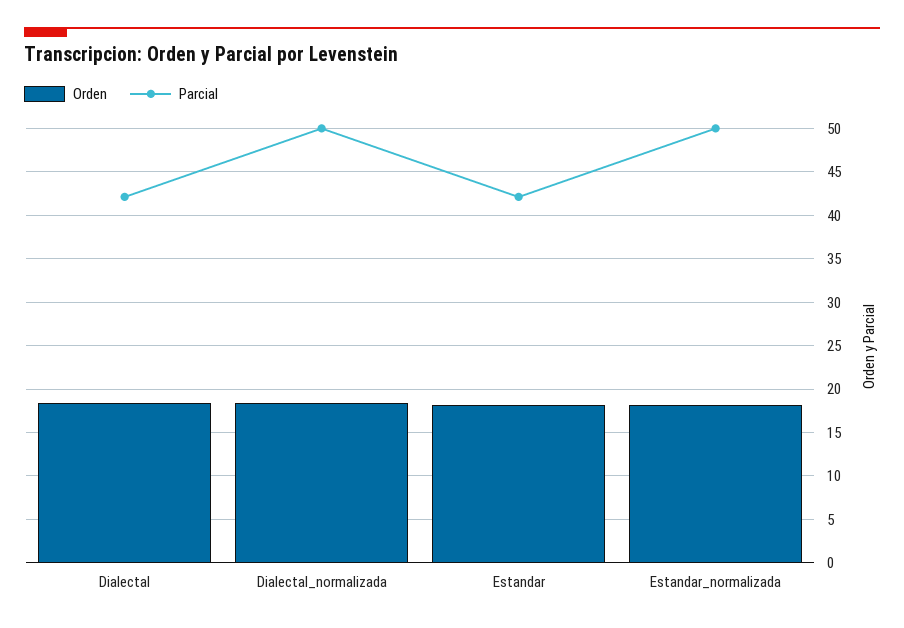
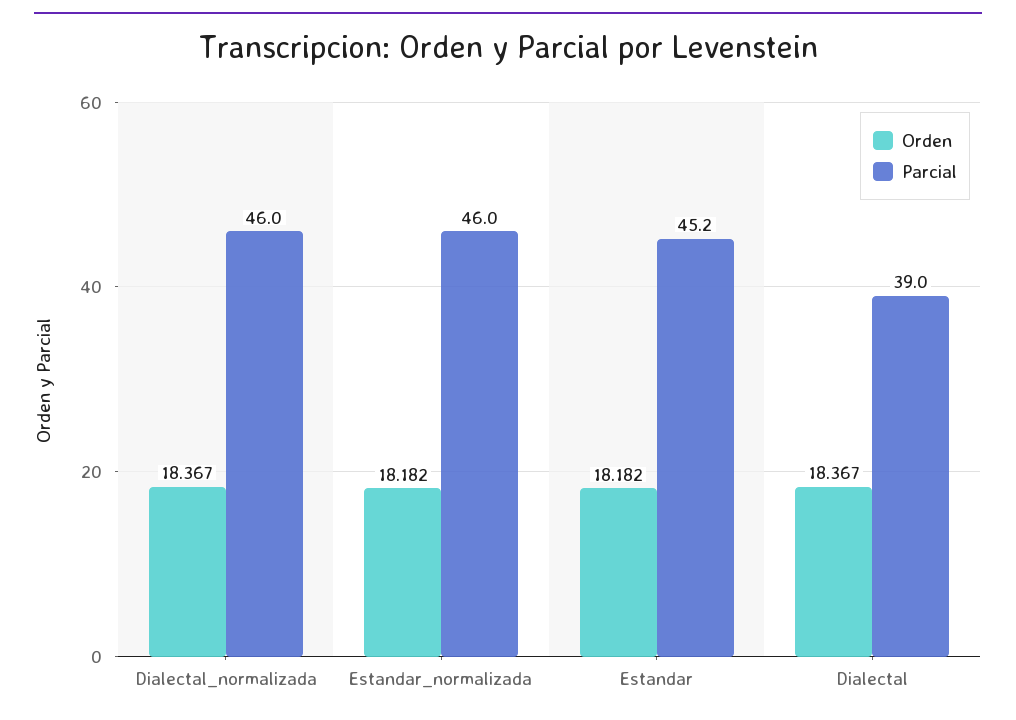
Parcial, Dialectal: 42 -> 39
Parcial, Dialectal_normalizada: 50 -> 46
Parcial, Estandar: 42 -> 45.2
Parcial, Estandar_normalizada: 50 -> 46

